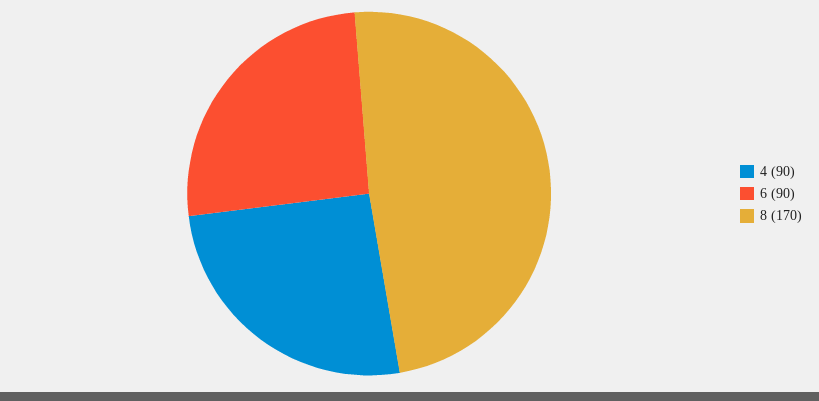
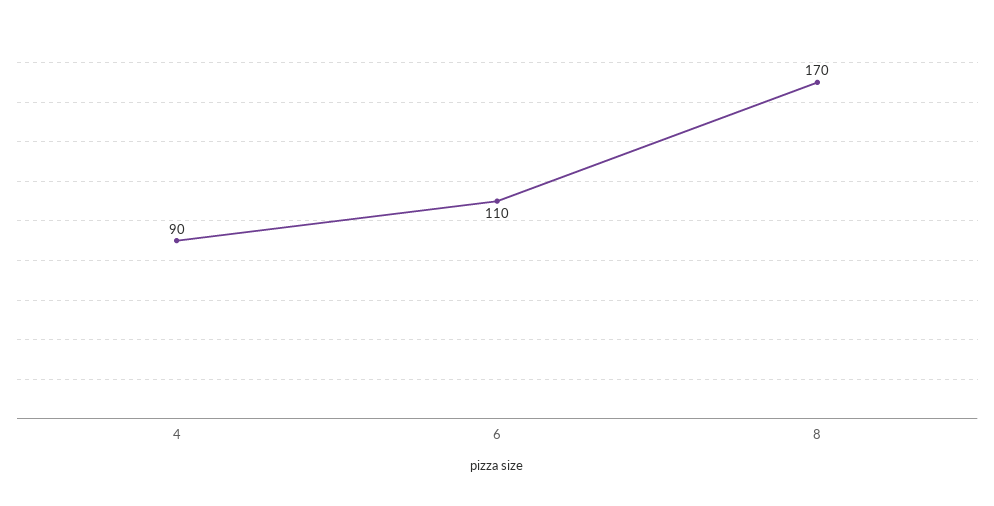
6: 90 -> 110

